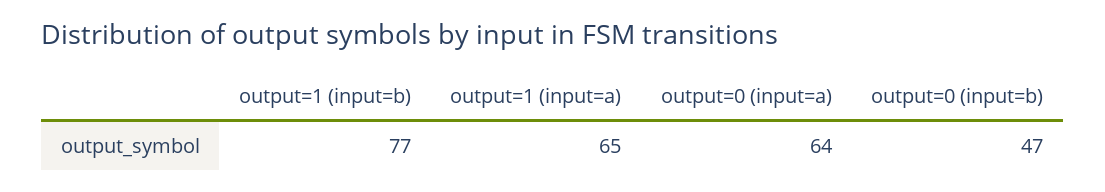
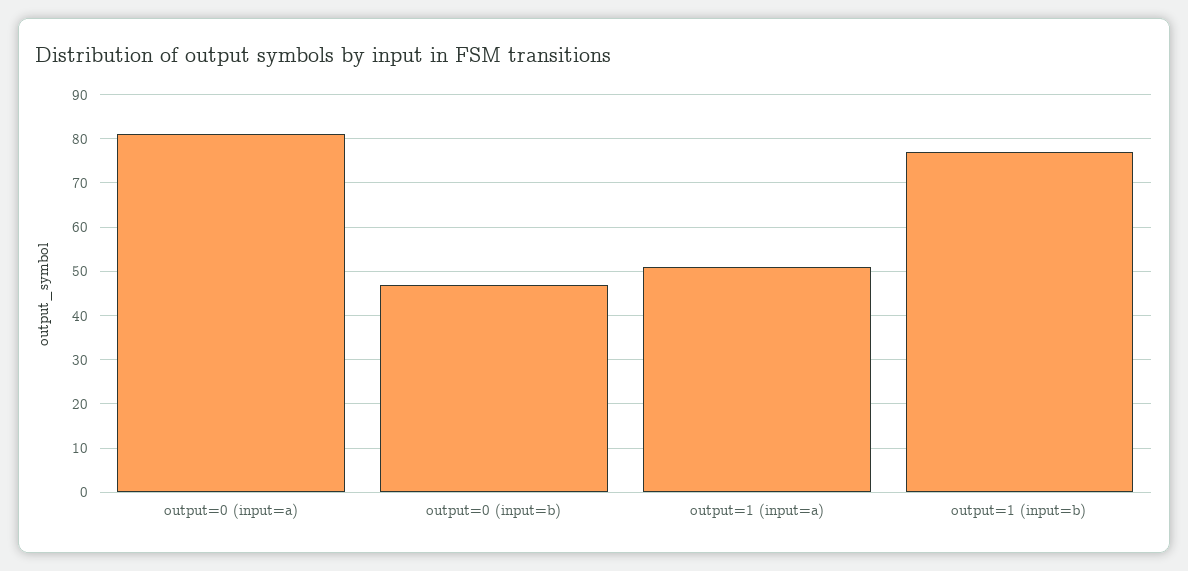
output=1 (input=a): 65 -> 50
output=0 (input=a): 64 -> 80

